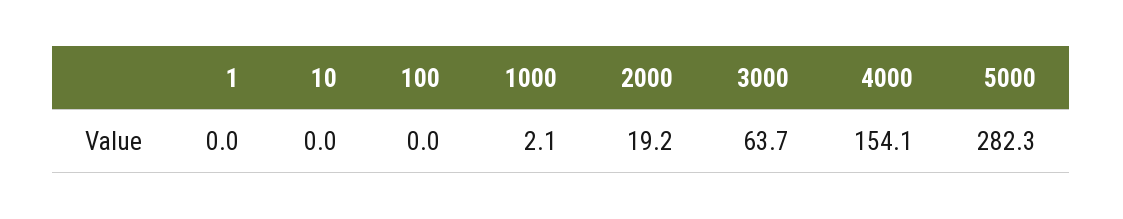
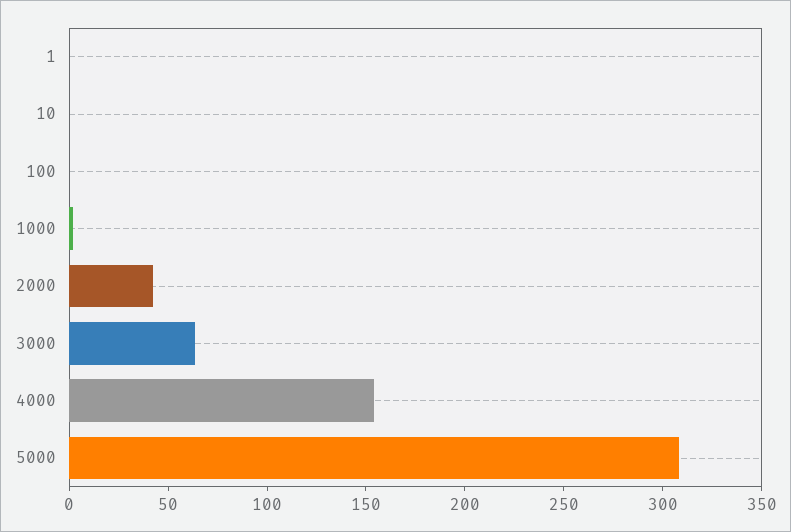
2000: 19.2 -> 40
5000: 282.3 -> 310

